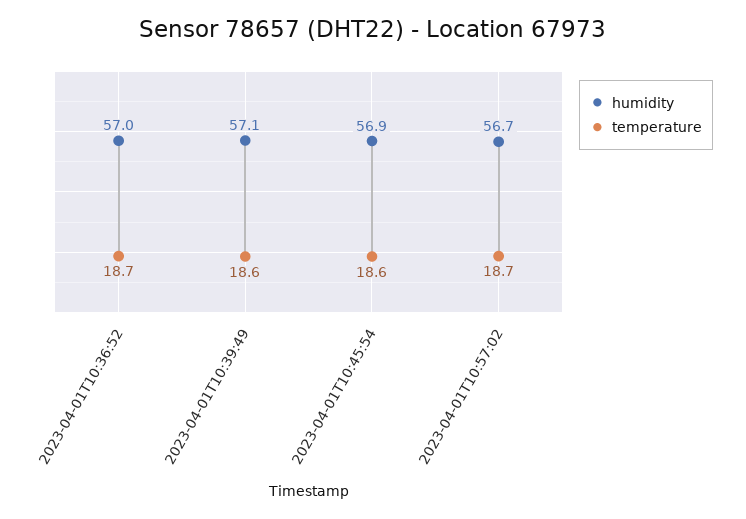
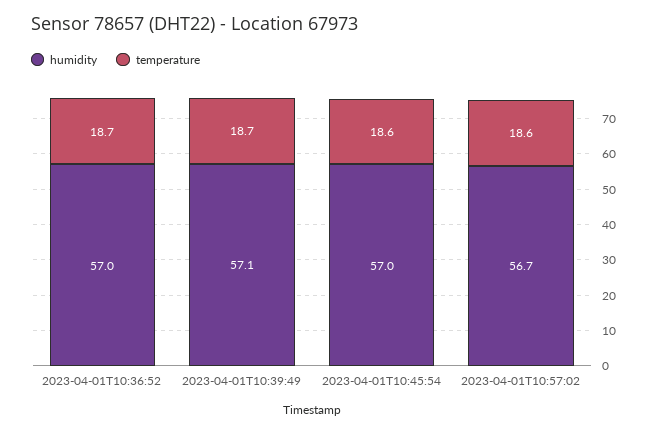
temperature, 2023-04-01T10:39:49: 18.6 -> 18.7
humidity, 2023-04-01T10:45:54: 56.9 -> 57
temperature, 2023-04-01T10:57:02: 18.7 -> 18.6

